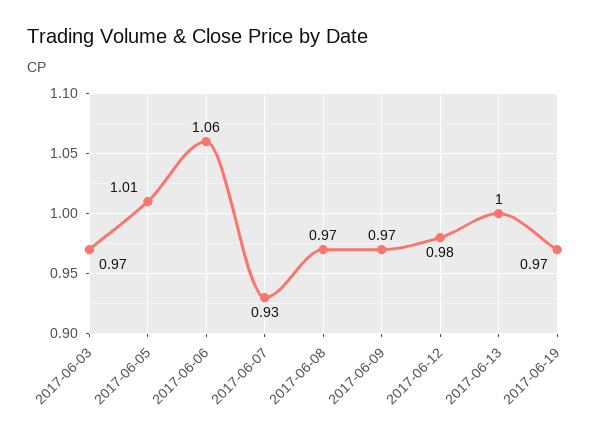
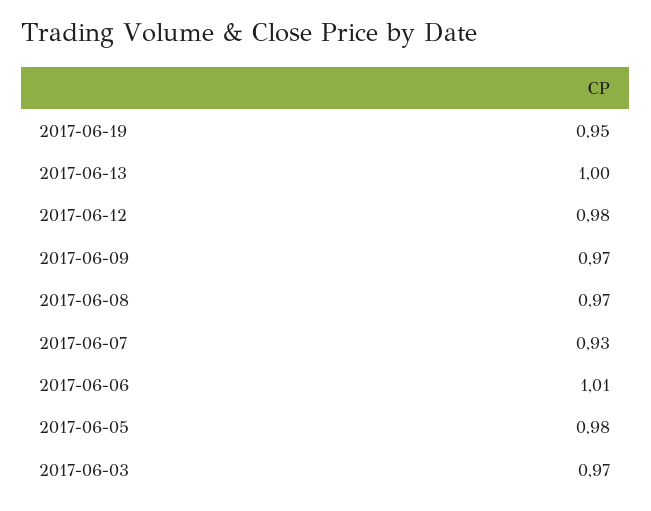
2017-06-05: 1.01 -> 0.98
2017-06-06: 1.06 -> 1.01
2017-06-19: 0.97 -> 0.95

